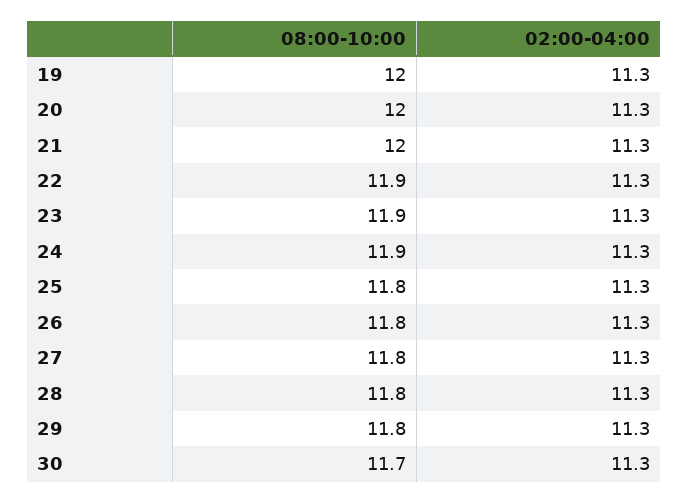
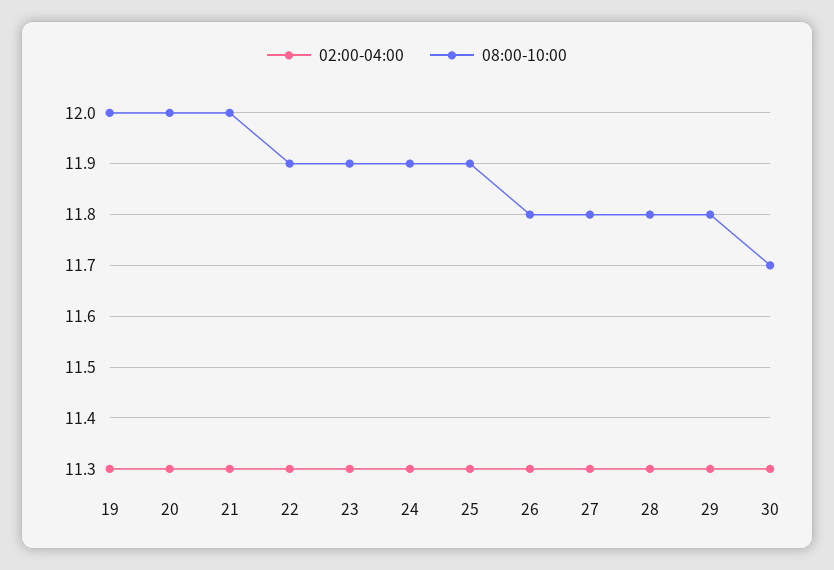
08:00-10:00, 25: 11.8 -> 11.9

